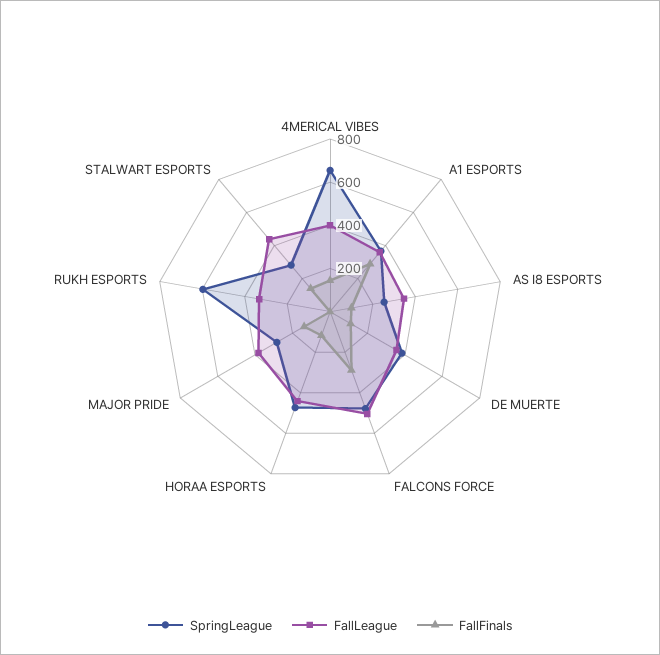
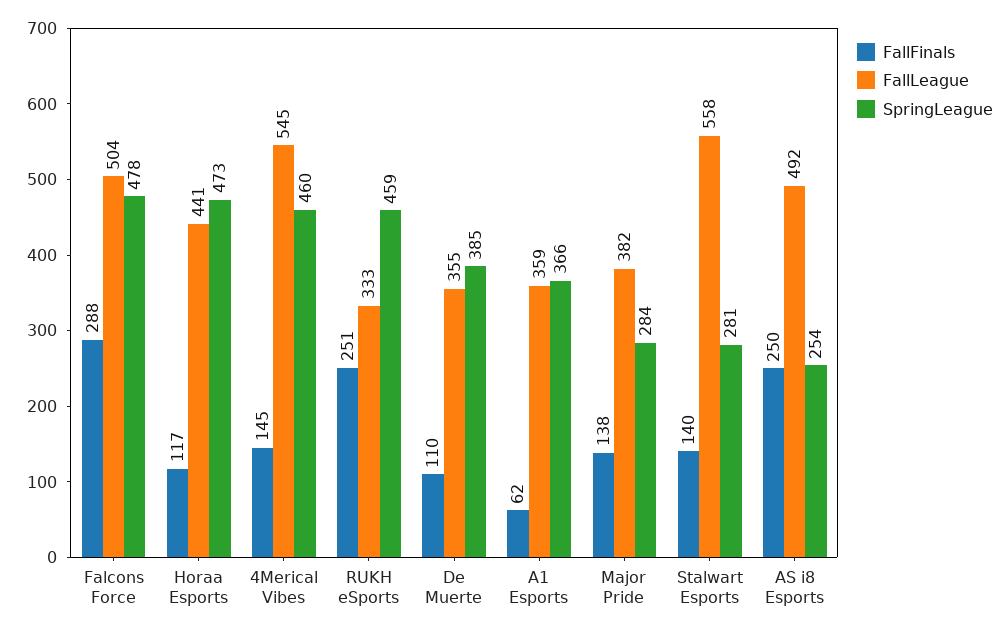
SpringLeague, 4MERICAL VIBES: 650 -> 460
FallLeague, 4MERICAL VIBES: 400 -> 545
FallFinals, A1 ESPORTS: 300 -> 62
FallLeague, AS I8 ESPORTS: 350 -> 492
FallFinals, AS I8 ESPORTS: 100 -> 250
SpringLeague, RUKH ESPORTS: 600 -> 459
FallFinals, RUKH ESPORTS: 0 -> 251
FallLeague, STALWART ESPORTS: 450 -> 558

